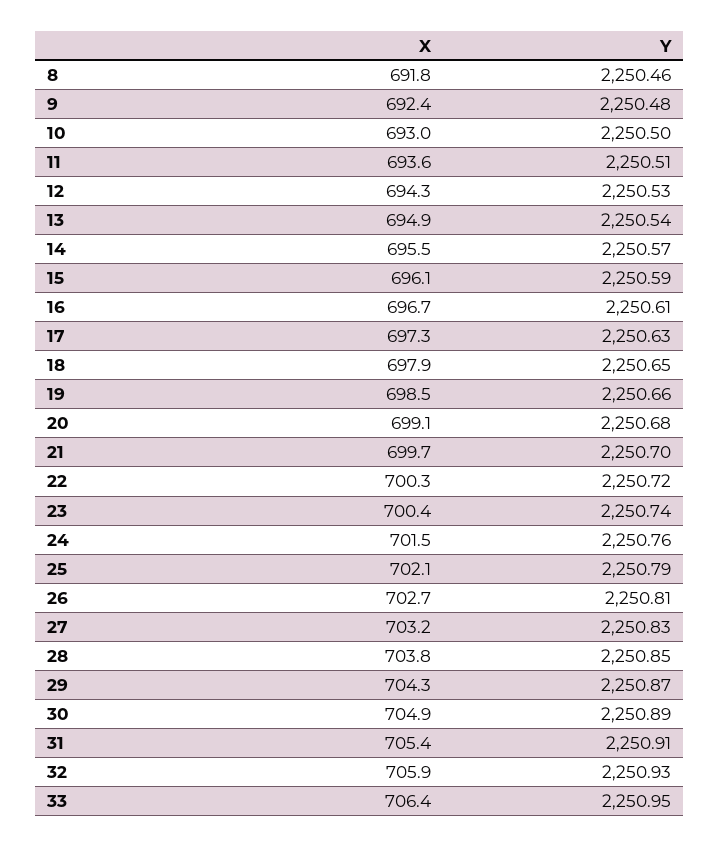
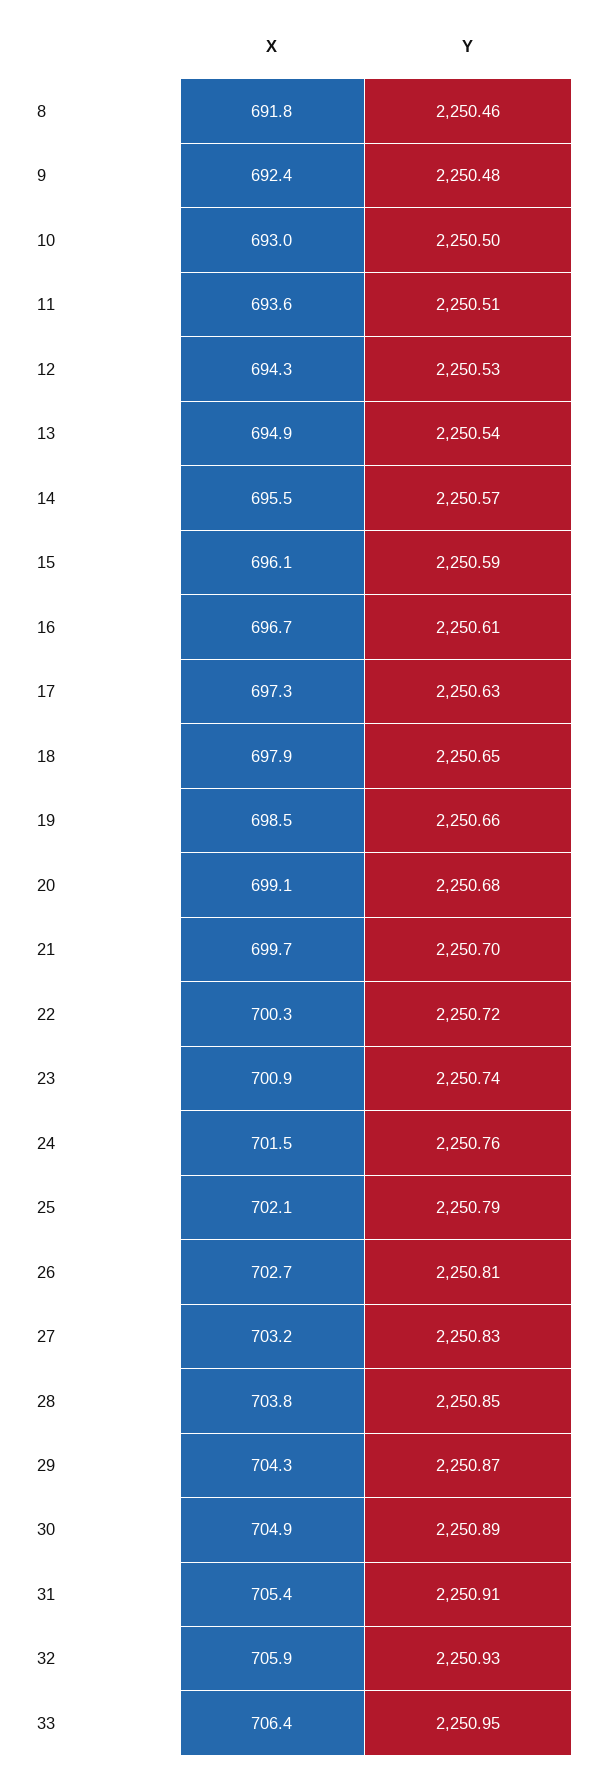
X, 23: 700.4 -> 700.9

